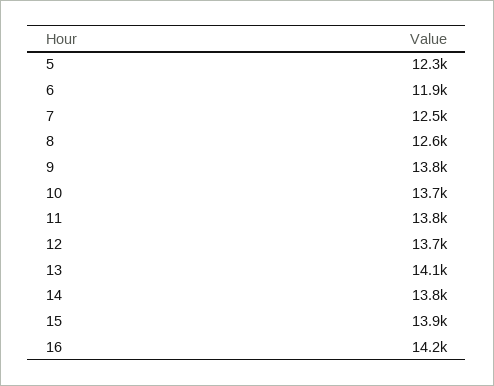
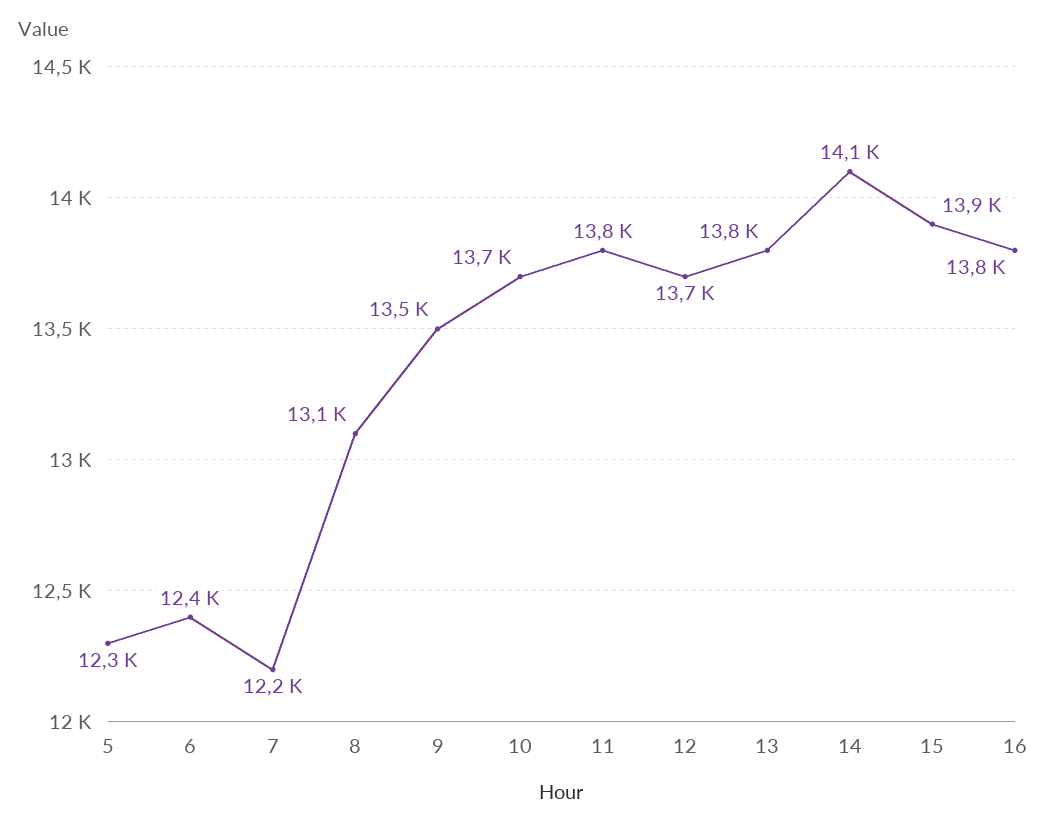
6: 11900 -> 12400
7: 12500 -> 12200
8: 12600 -> 13100
9: 13800 -> 13500
13: 14100 -> 13800
14: 13800 -> 14100
16: 14200 -> 13800

